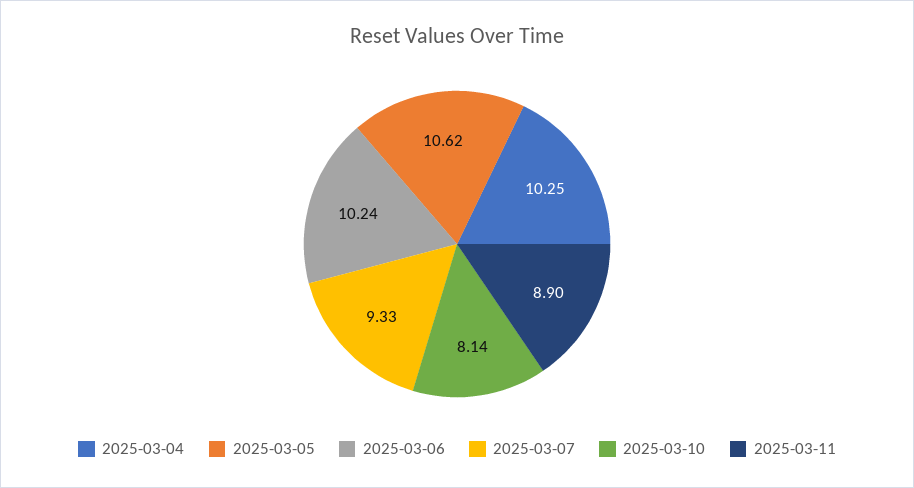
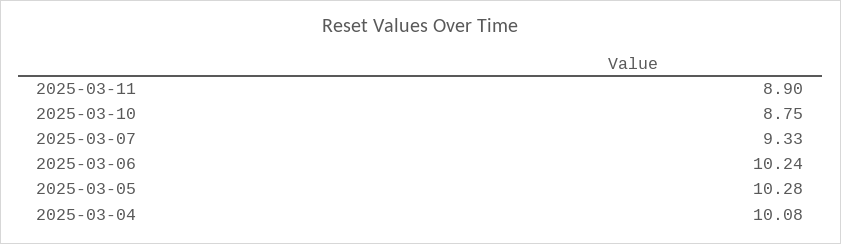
2025-03-04: 10.25 -> 10.08
2025-03-05: 10.62 -> 10.28
2025-03-10: 8.14 -> 8.75

